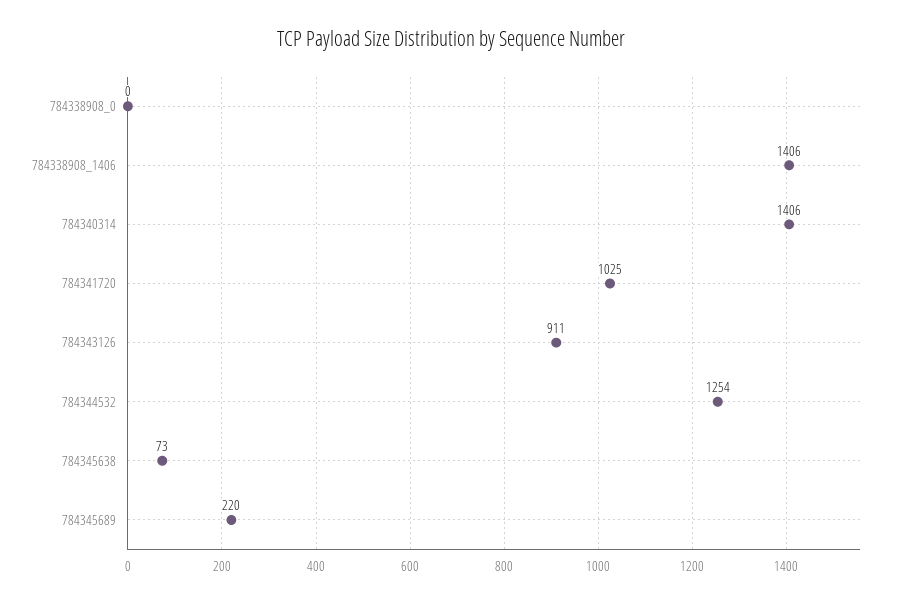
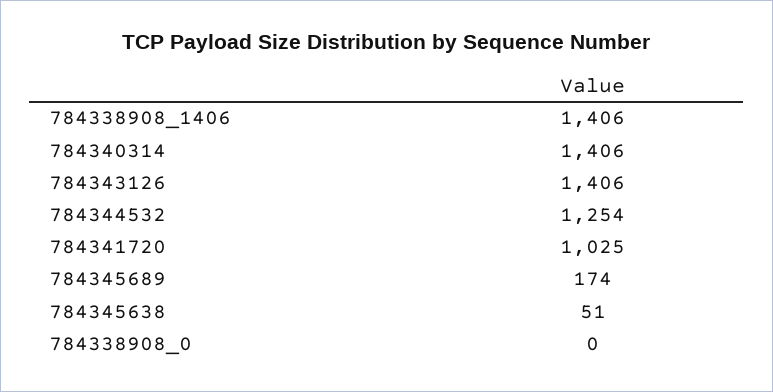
784343126: 911 -> 1406
784345638: 73 -> 51
784345689: 220 -> 174

